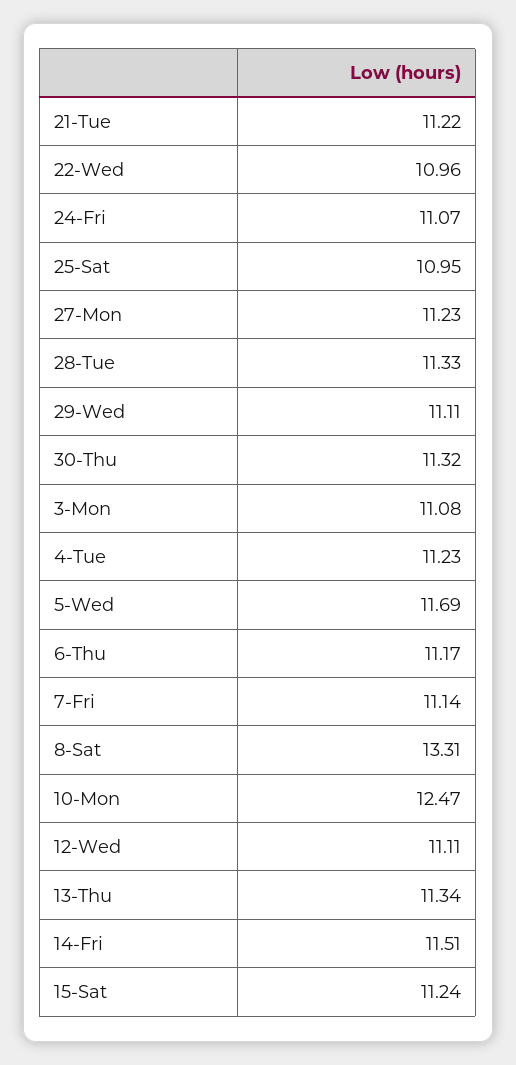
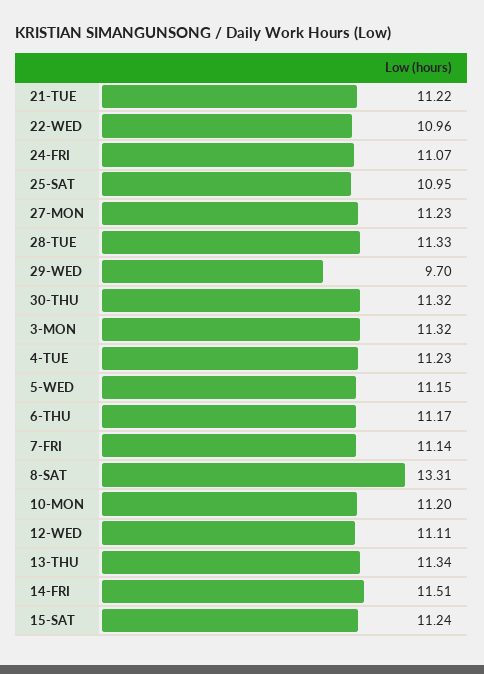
29-Wed: 11.11 -> 9.7
3-Mon: 11.08 -> 11.32
5-Wed: 11.69 -> 11.15
10-Mon: 12.47 -> 11.2

